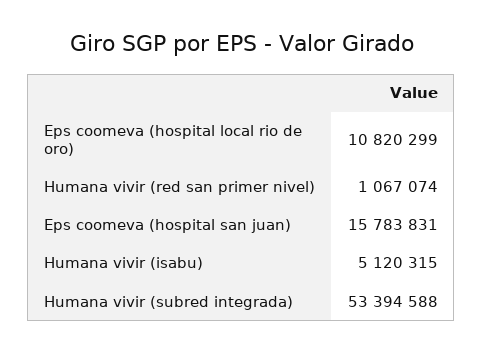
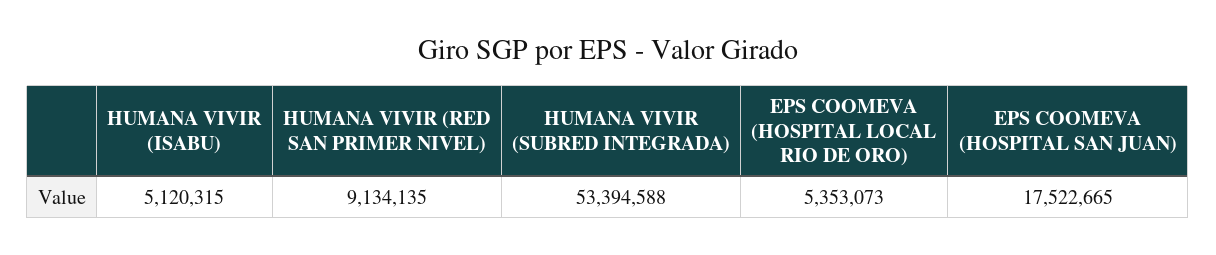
Eps coomeva (hospital local rio de oro): 10820299 -> 5353073
Humana vivir (red san primer nivel): 1067074 -> 9134135
Eps coomeva (hospital san juan): 15783831 -> 17522665

